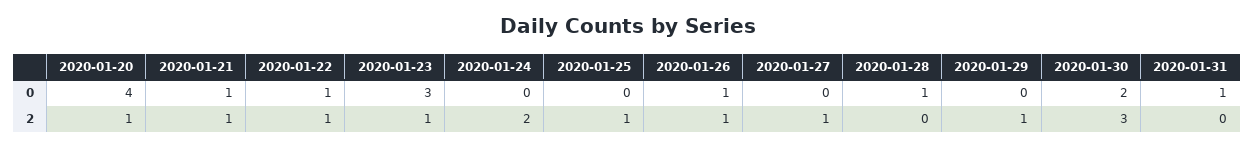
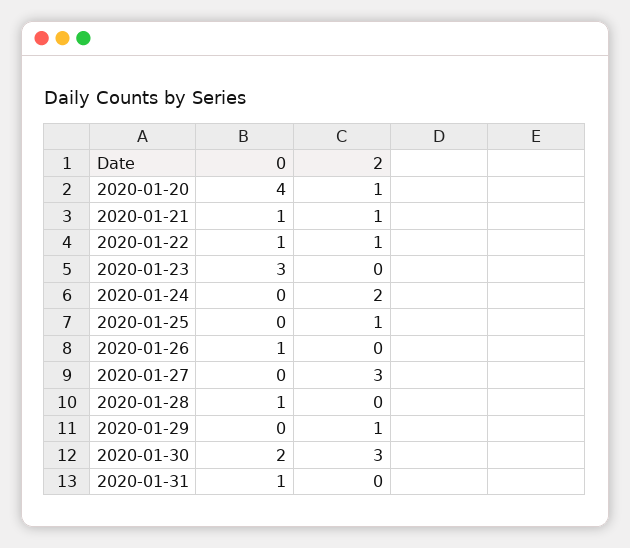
2020-01-23, 2: 1 -> 0
2020-01-26, 2: 1 -> 0
2020-01-27, 2: 1 -> 3

